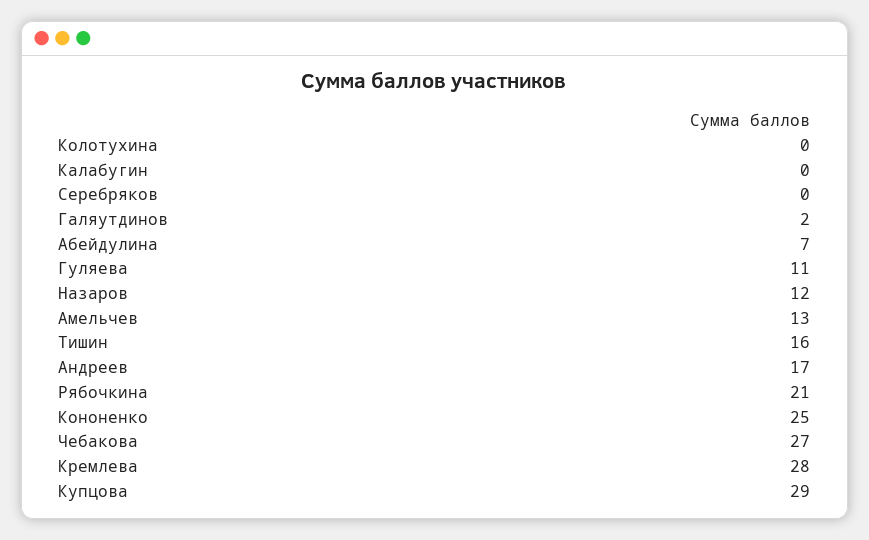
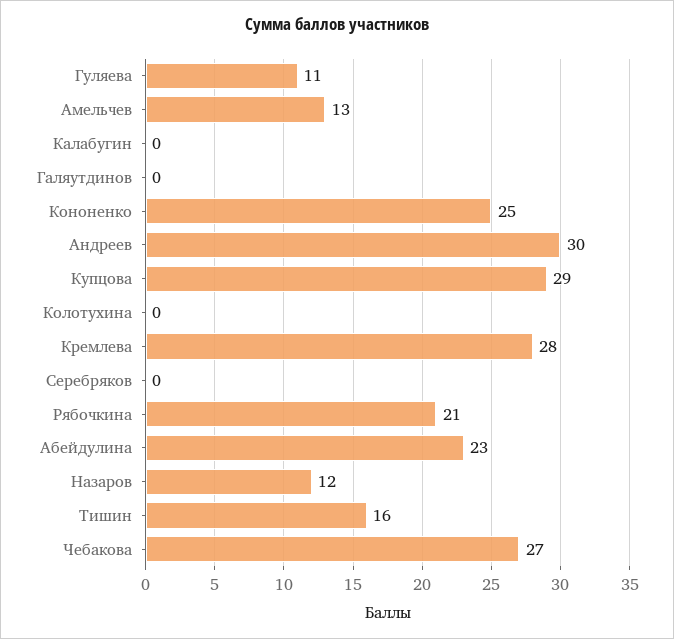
Галяутдинов: 2 -> 0
Абейдулина: 7 -> 23
Андреев: 17 -> 30

